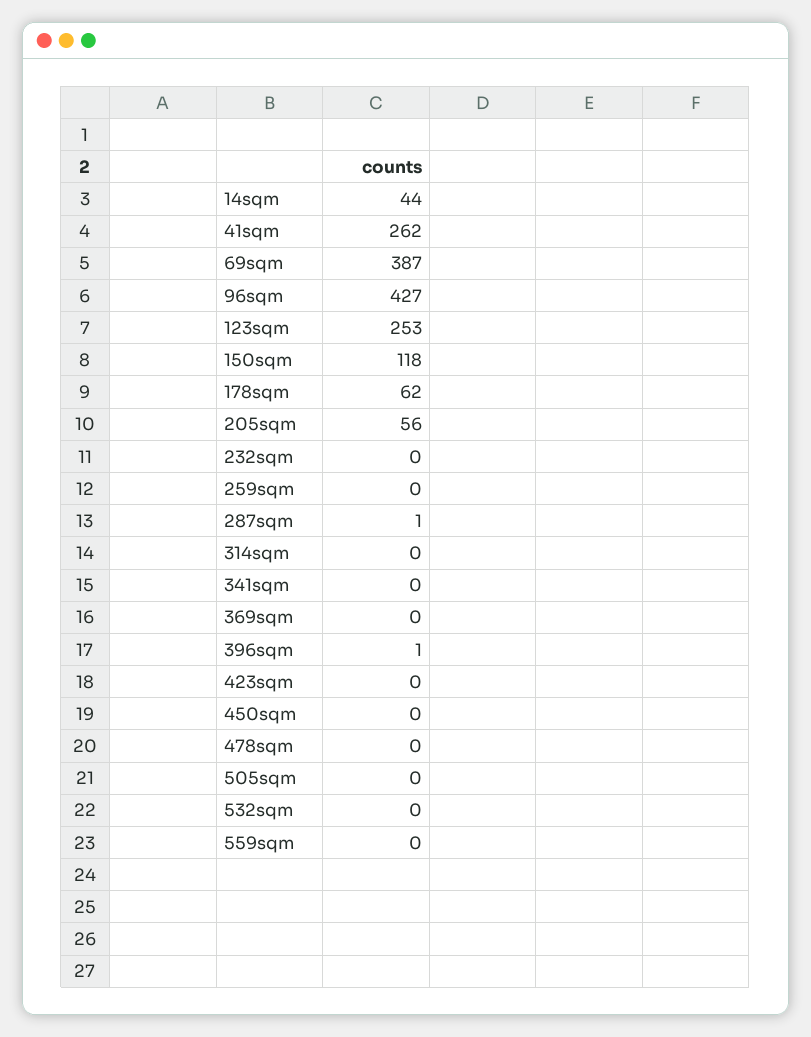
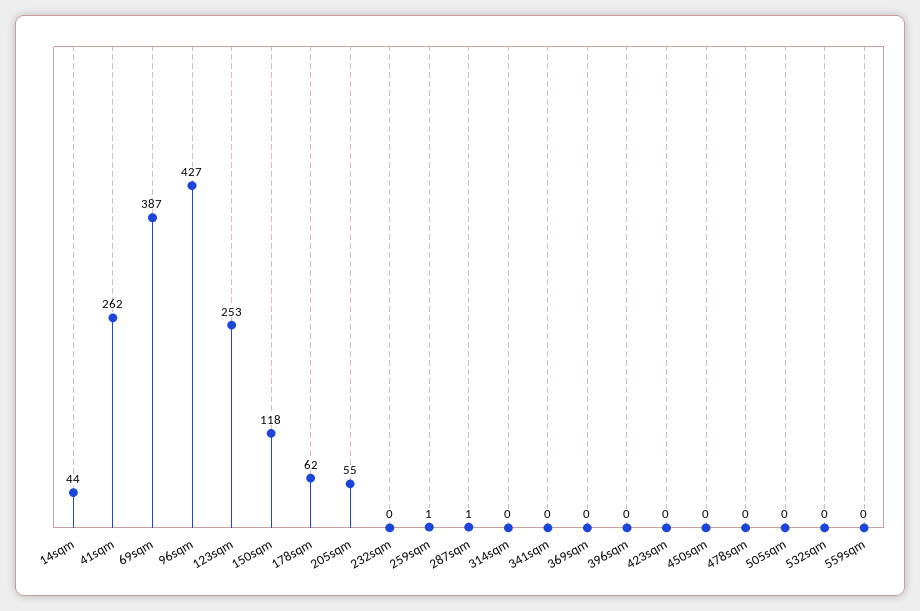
205sqm: 56 -> 55
259sqm: 0 -> 1
396sqm: 1 -> 0

